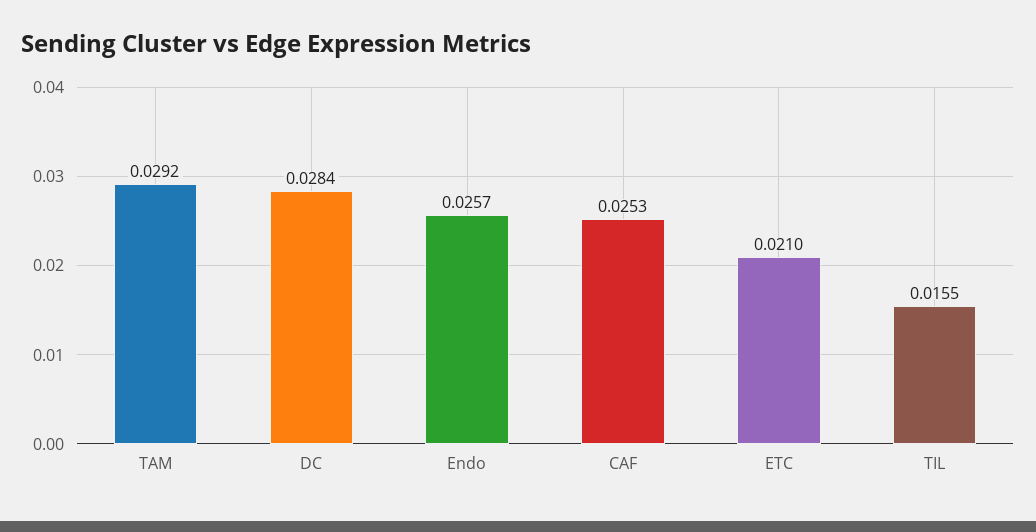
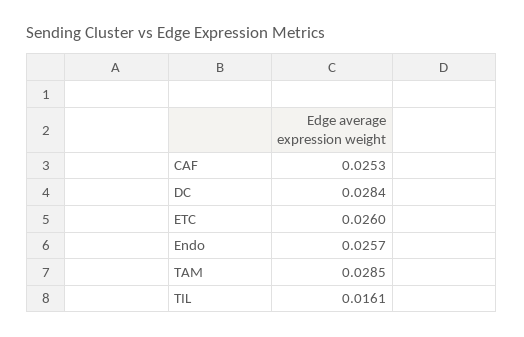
TAM: 0.0292 -> 0.0285
ETC: 0.021 -> 0.026
TIL: 0.0155 -> 0.0161

